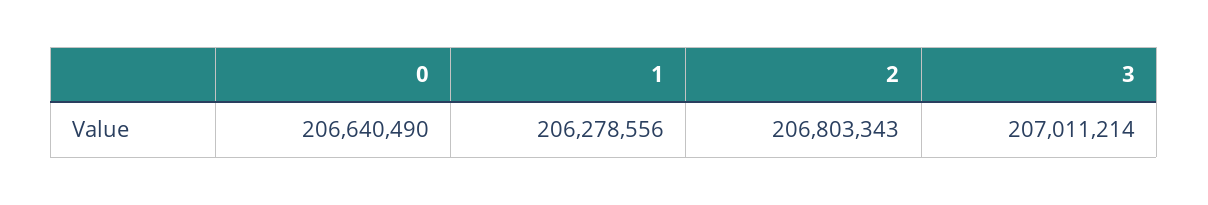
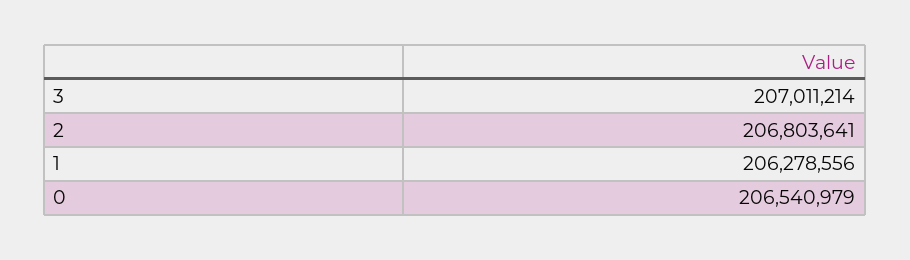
0: 206640490 -> 206540979
2: 206803343 -> 206803641

